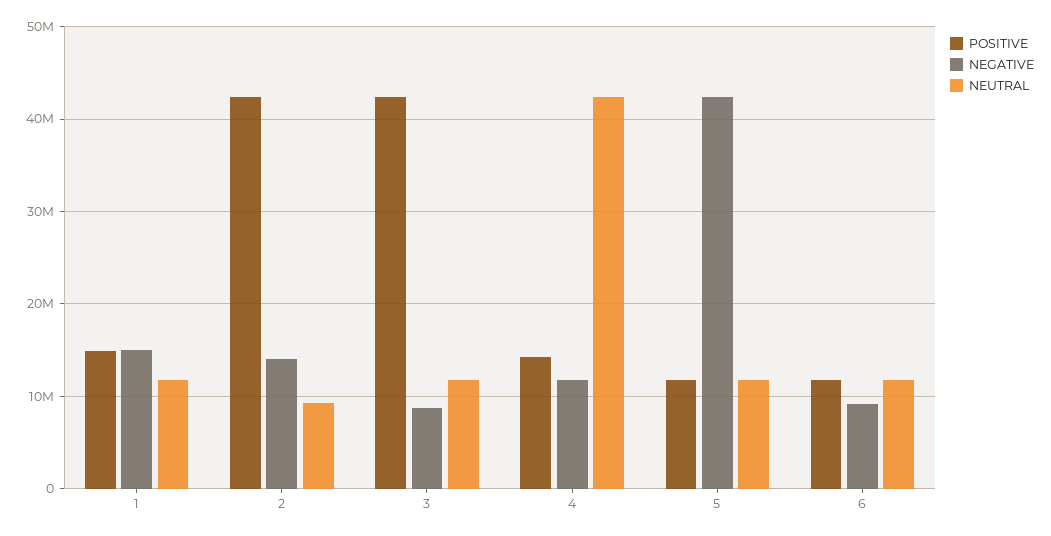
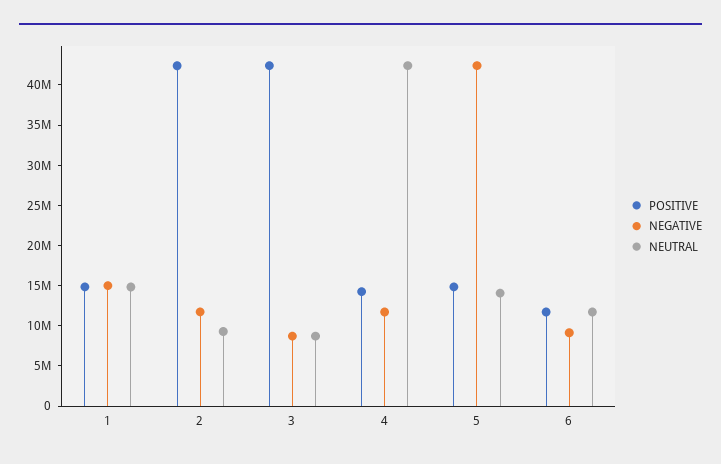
NEUTRAL, 1: 12000000 -> 15000000
NEGATIVE, 2: 14000000 -> 12000000
NEUTRAL, 3: 12000000 -> 9000000
POSITIVE, 5: 12000000 -> 15000000
NEUTRAL, 5: 12000000 -> 14000000

